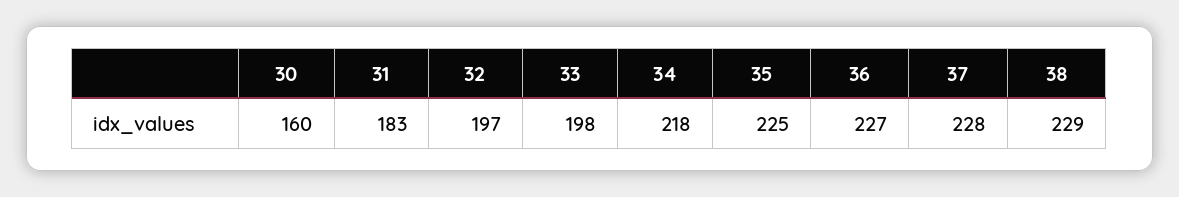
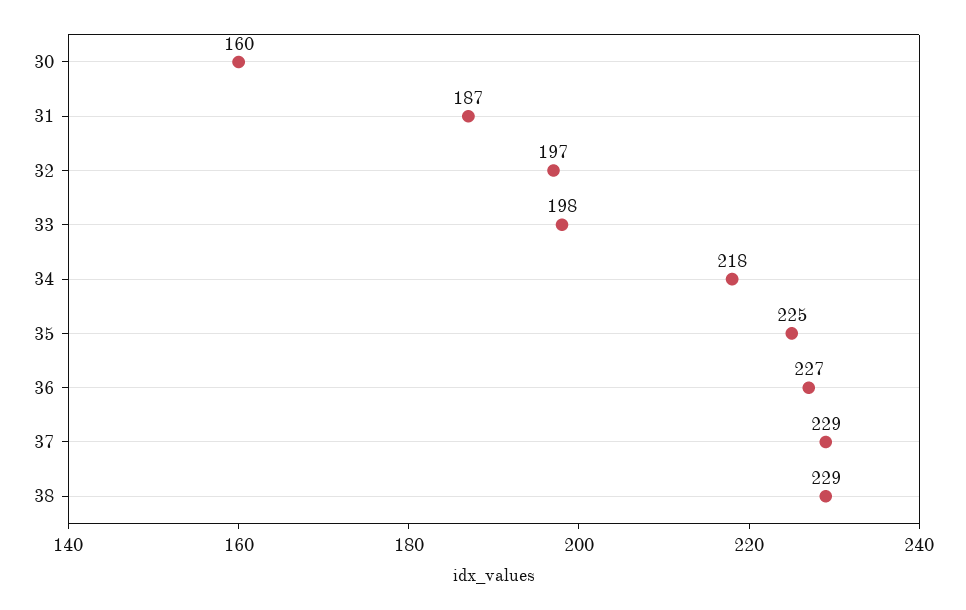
31: 183 -> 187
37: 228 -> 229

